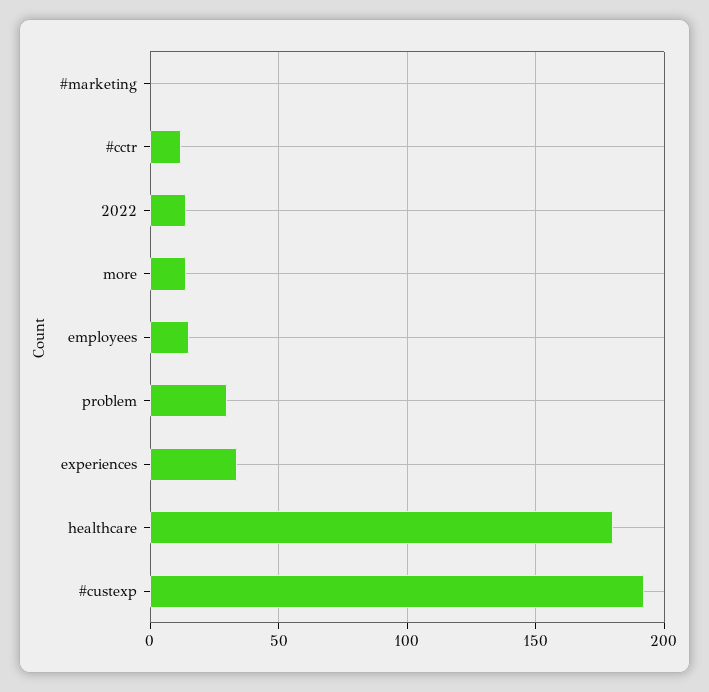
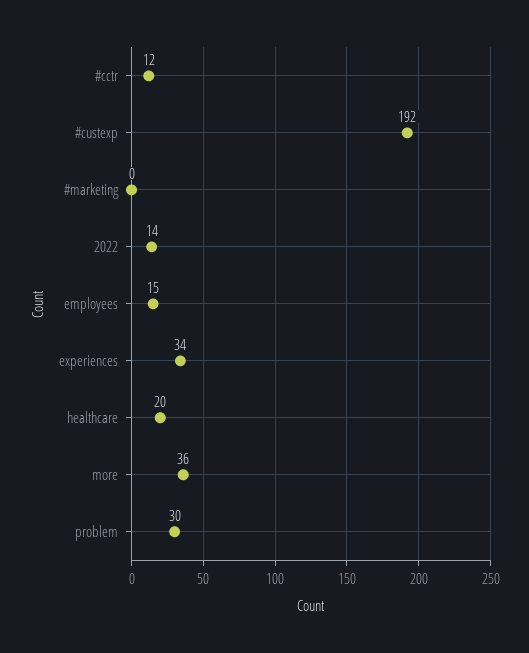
more: 15 -> 36
healthcare: 180 -> 20

